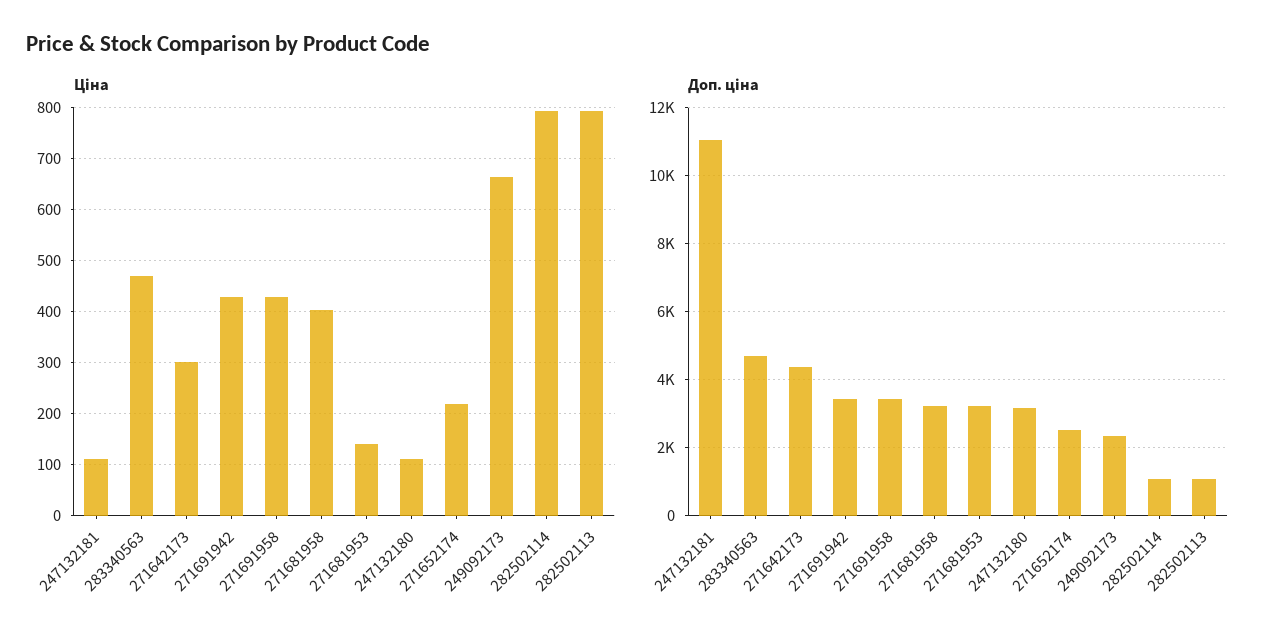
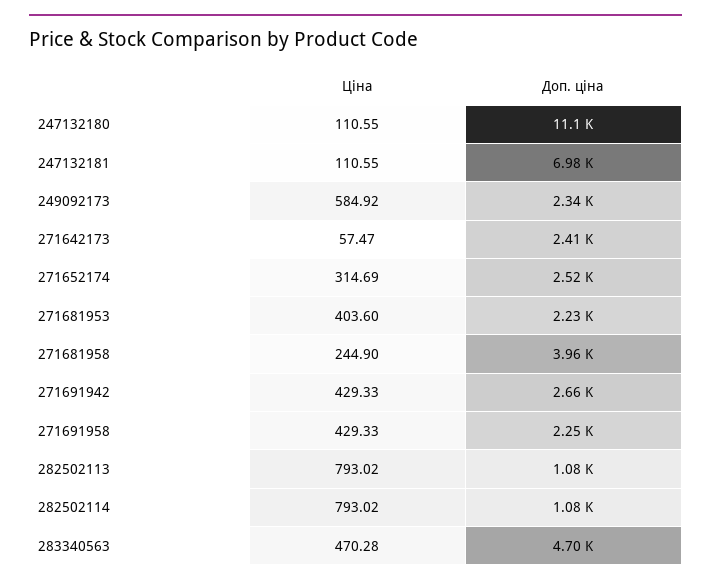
Ціна, 271642173: 300 -> 57.47
Ціна, 271681958: 400 -> 244.9
Ціна, 271681953: 140 -> 403.6
Ціна, 271652174: 220 -> 314.69
Ціна, 249092173: 660 -> 584.92
Доп. ціна, 247132181: 11000 -> 6980
Доп. ціна, 271642173: 4400 -> 2410
Доп. ціна, 271691942: 3400 -> 2660
Доп. ціна, 271691958: 3400 -> 2250
Доп. ціна, 271681958: 3200 -> 3960
Доп. ціна, 271681953: 3200 -> 2230
Доп. ціна, 247132180: 3200 -> 11100

